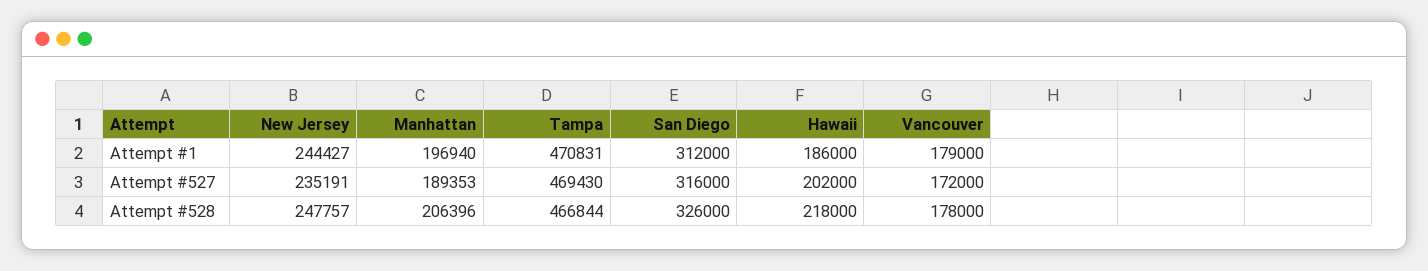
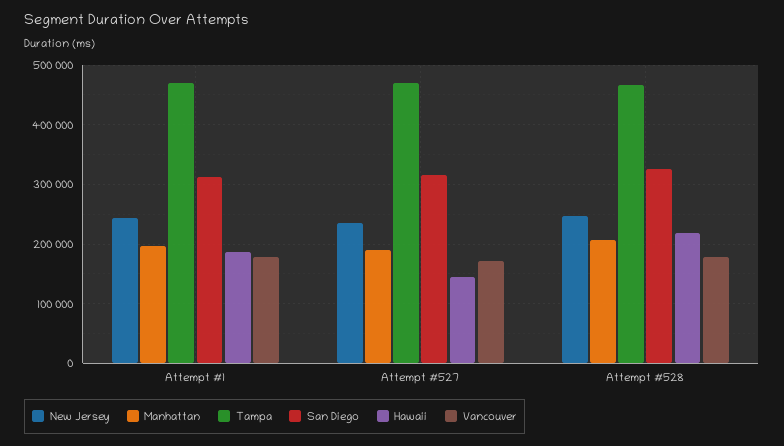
Hawaii, Attempt #527: 202000 -> 140000

